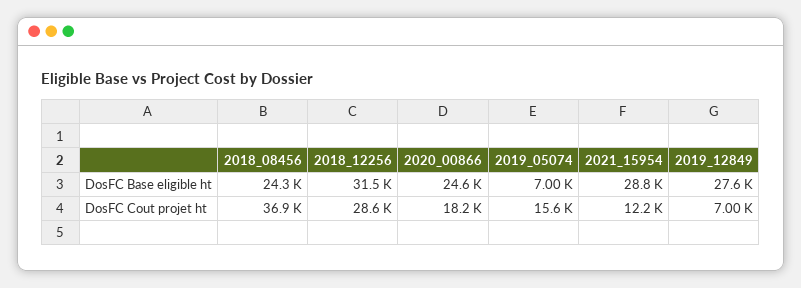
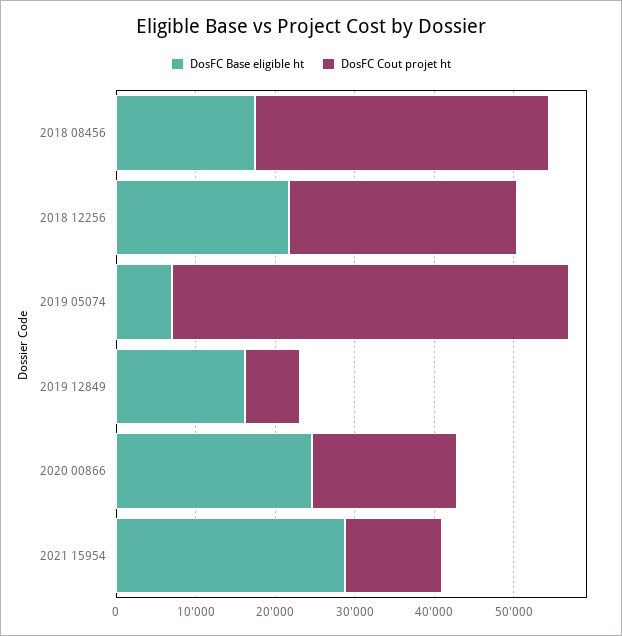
DosFC Base eligible ht, 2018_08456: 24300 -> 18000
DosFC Base eligible ht, 2018_12256: 31500 -> 22000
DosFC Base eligible ht, 2019_12849: 27600 -> 16000
DosFC Cout projet ht, 2019_05074: 15600 -> 50000

